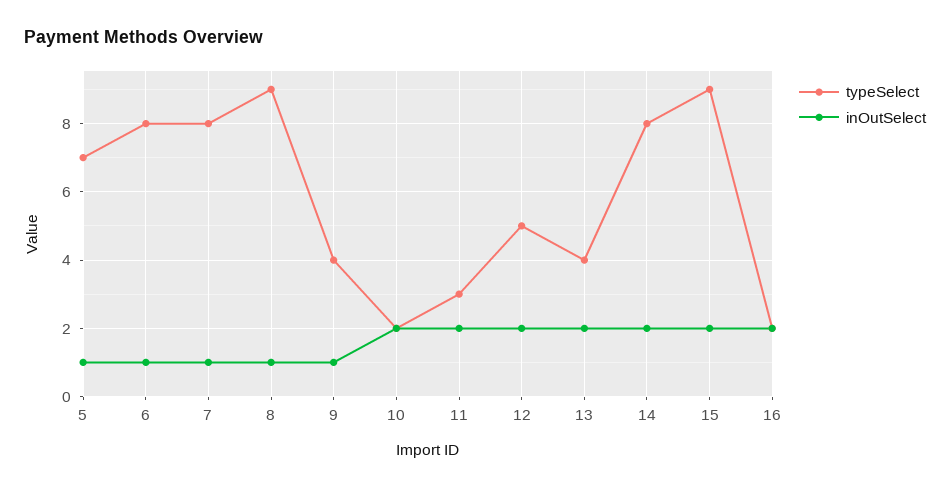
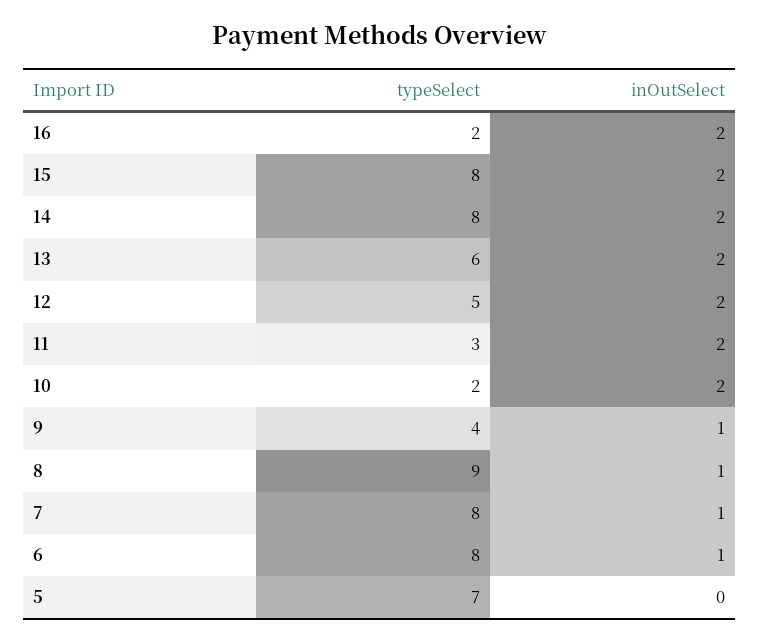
inOutSelect, 5: 1 -> 0
typeSelect, 13: 4 -> 6
typeSelect, 15: 9 -> 8

